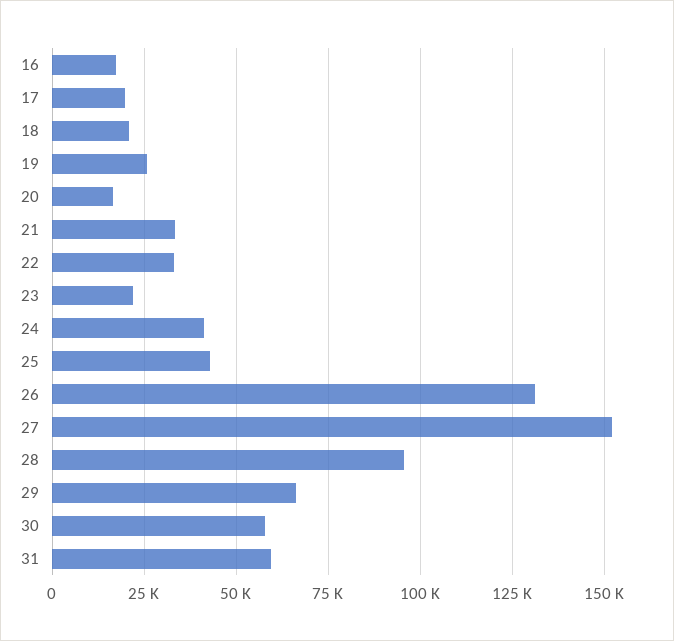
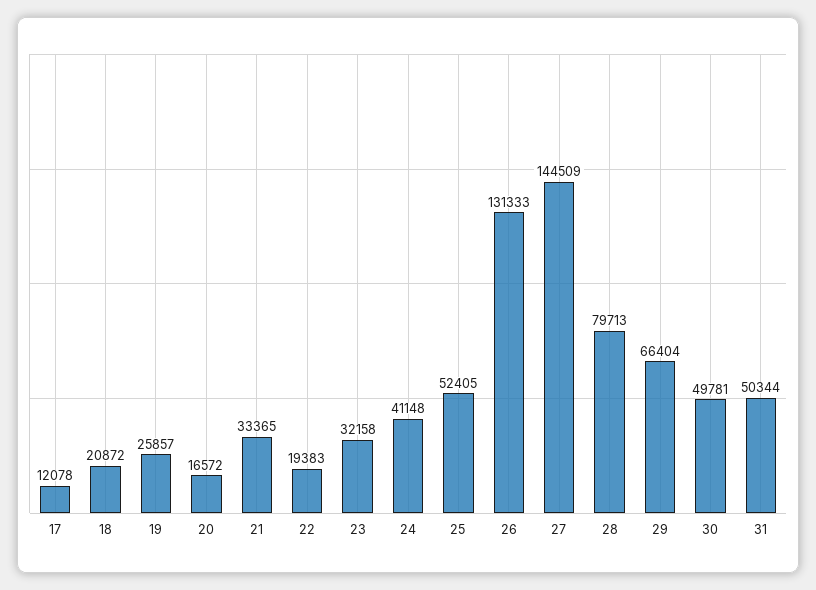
16: 17500 -> none
17: 20000 -> 12078
22: 32500 -> 19383
23: 22500 -> 32158
25: 42500 -> 52405
27: 152500 -> 144509
28: 95000 -> 79713
30: 57500 -> 49781
31: 60000 -> 50344

